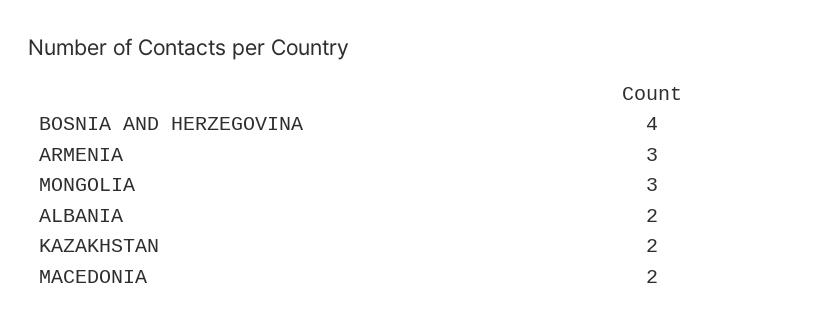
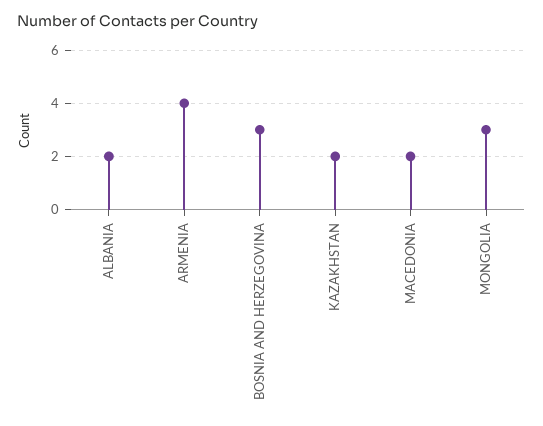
BOSNIA AND HERZEGOVINA: 4 -> 3
ARMENIA: 3 -> 4

